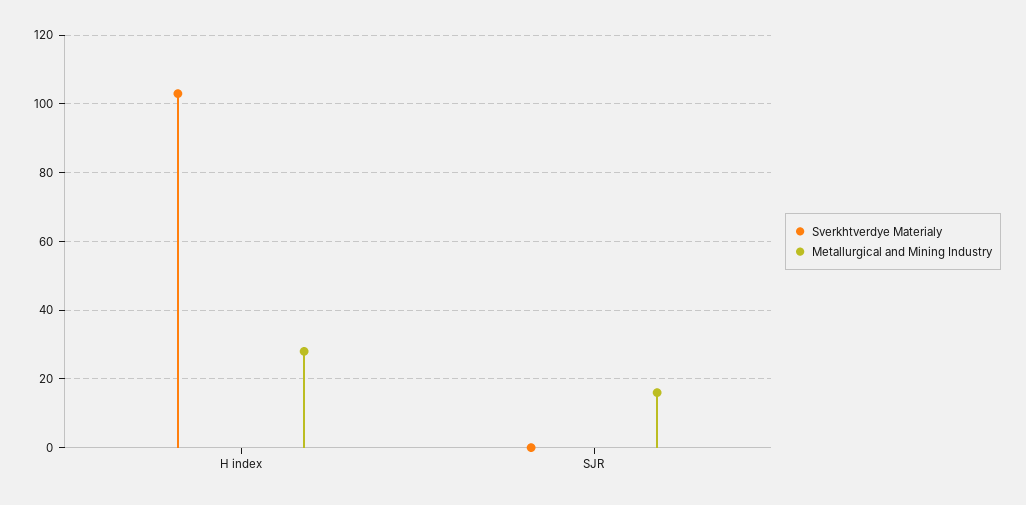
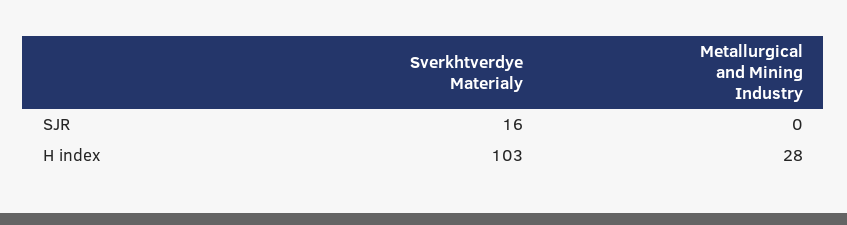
Sverkhtverdye Materialy, SJR: 0 -> 16
Metallurgical and Mining Industry, SJR: 15 -> 0

